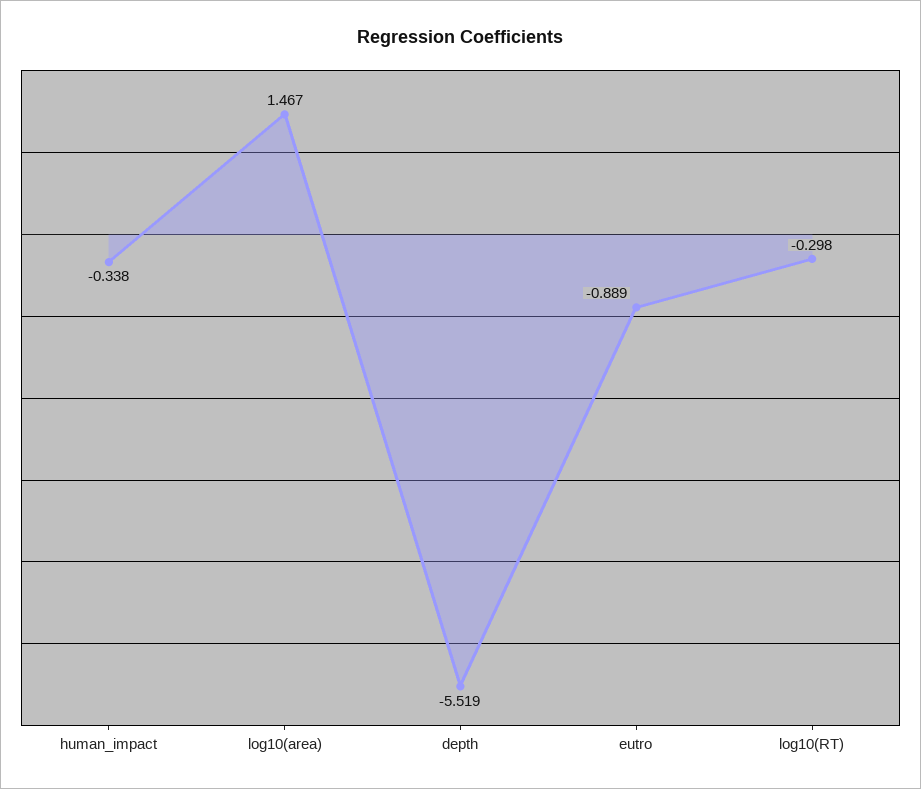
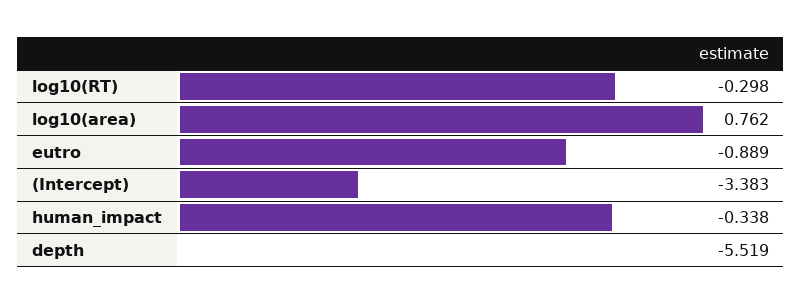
log10(area): 1.467 -> 0.762
(Intercept): none -> -3.383

